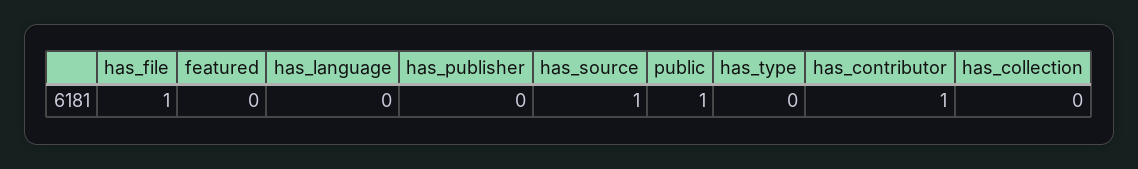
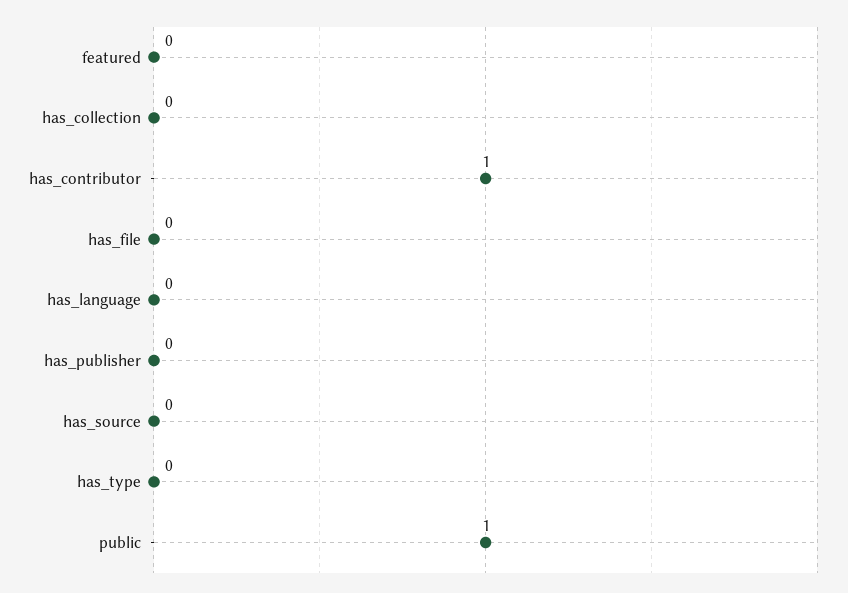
has_file: 1 -> 0
has_source: 1 -> 0

